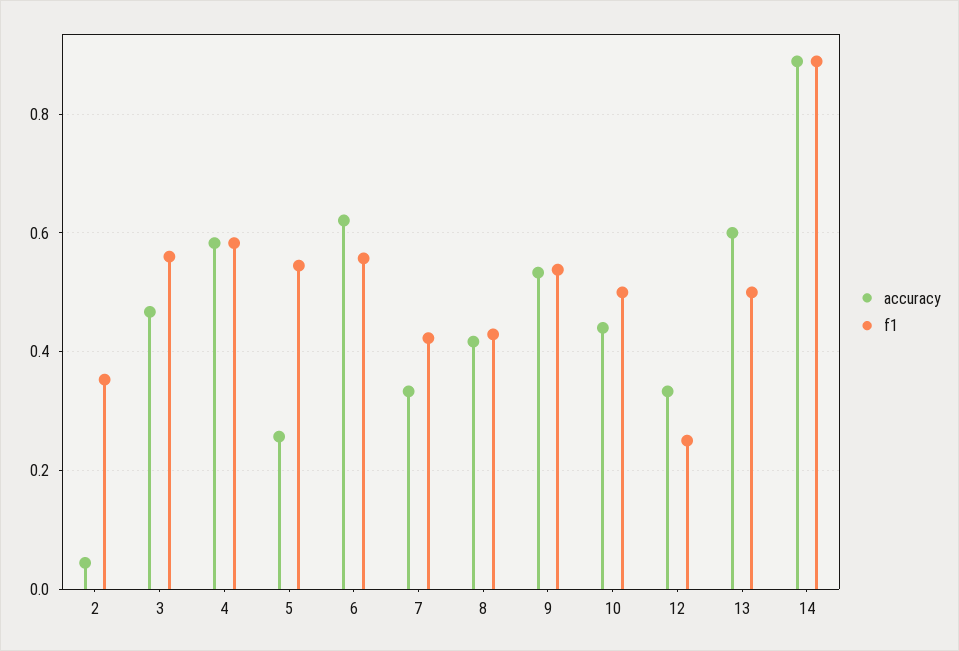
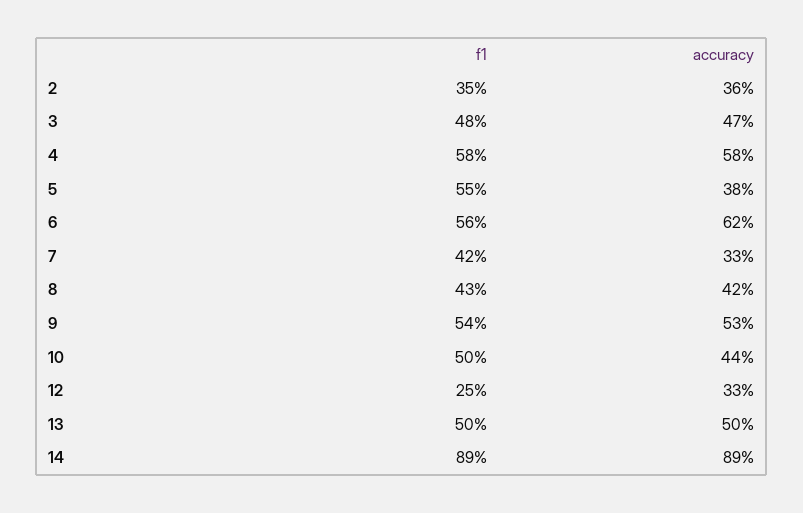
accuracy, 2: 0.04 -> 0.36
f1, 3: 0.56 -> 0.48
accuracy, 5: 0.26 -> 0.38
accuracy, 13: 0.6 -> 0.5

